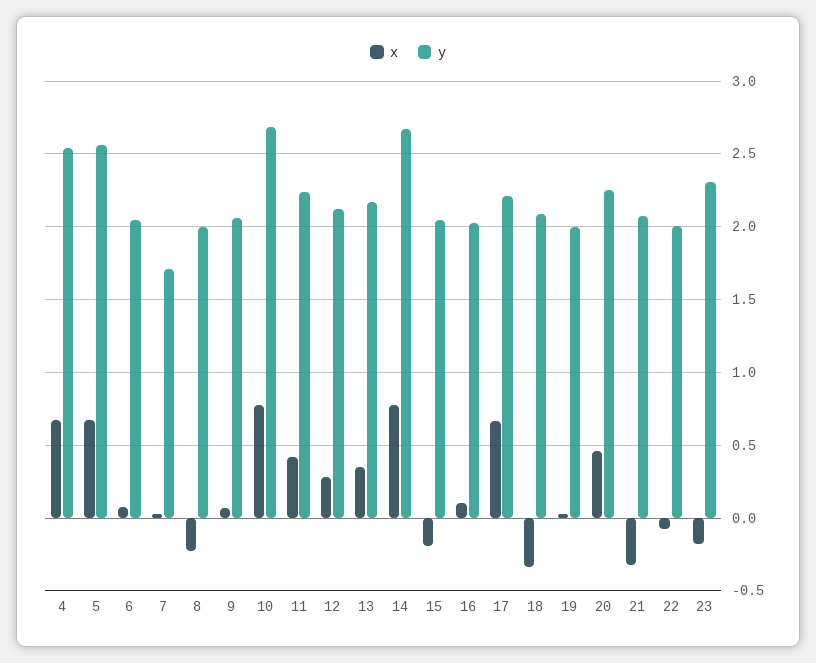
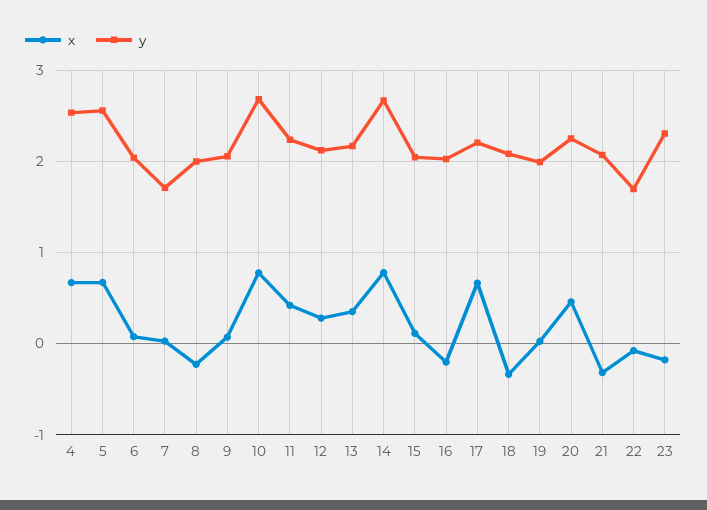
x, 15: -0.2 -> 0.1
x, 16: 0.1 -> -0.2
y, 22: 2 -> 1.7

